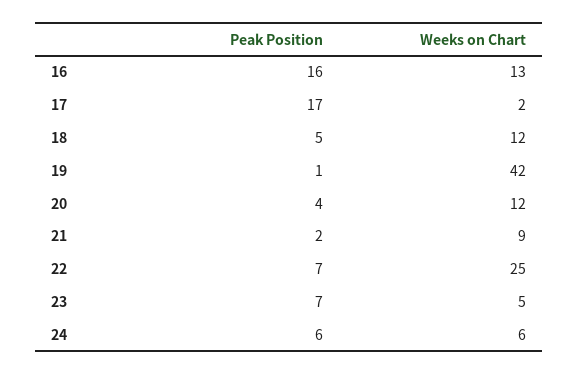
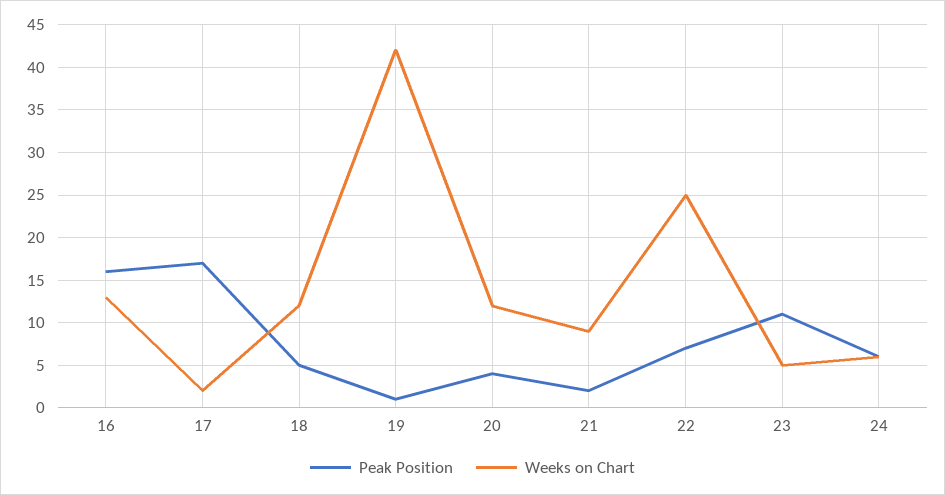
Peak Position, 23: 7 -> 11

